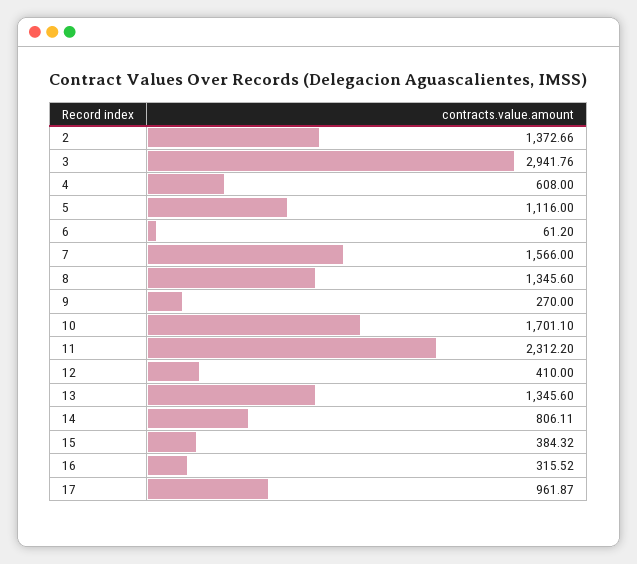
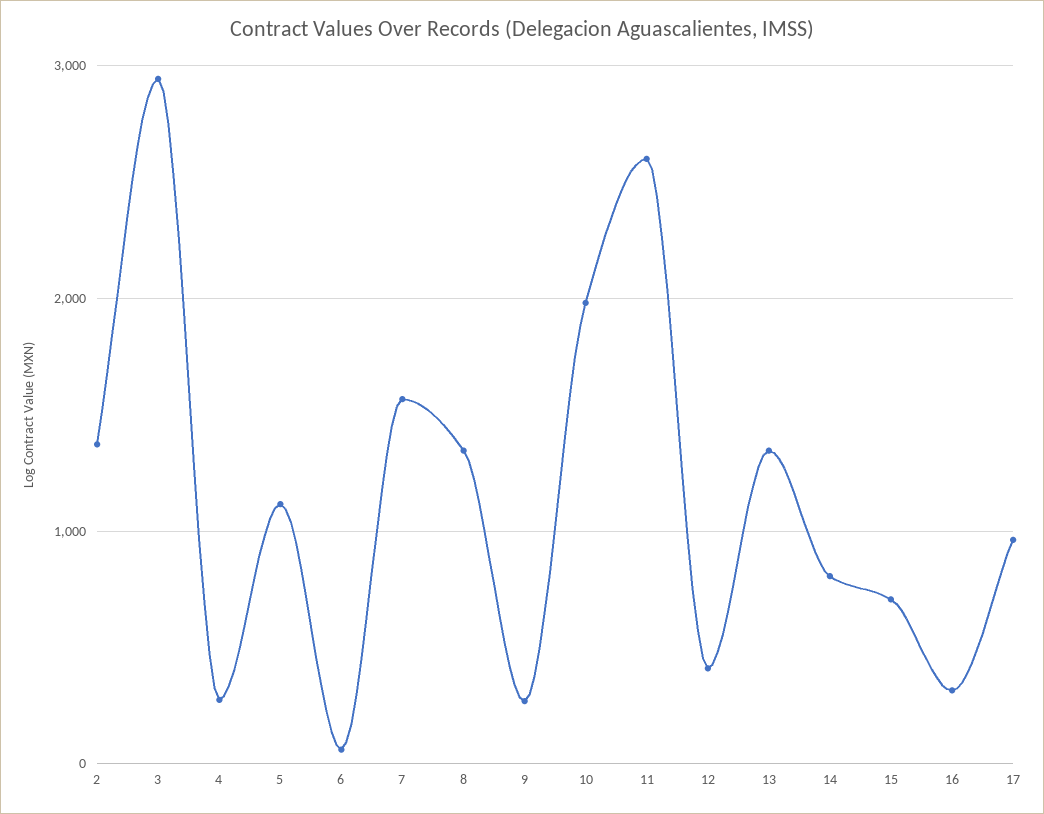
4: 608 -> 300
10: 1701.1 -> 2000
11: 2312.2 -> 2600
15: 384.32 -> 700

